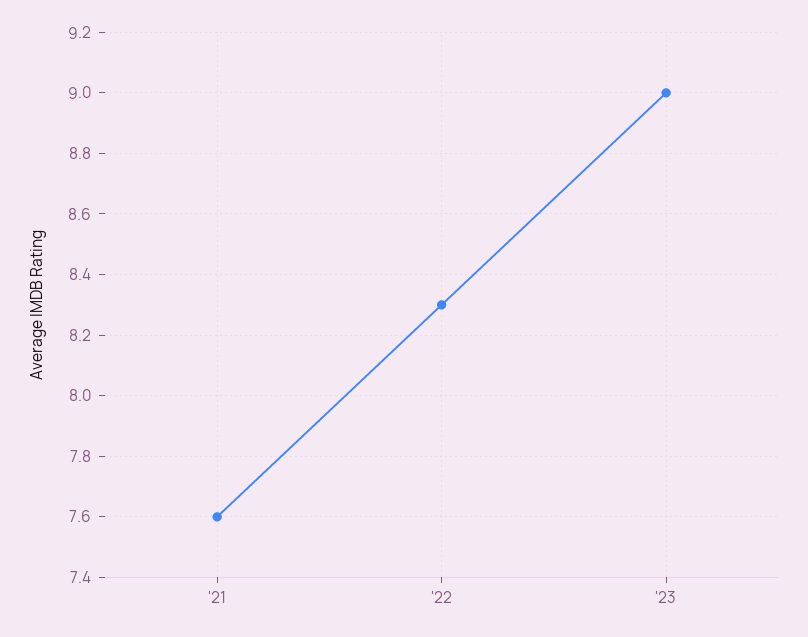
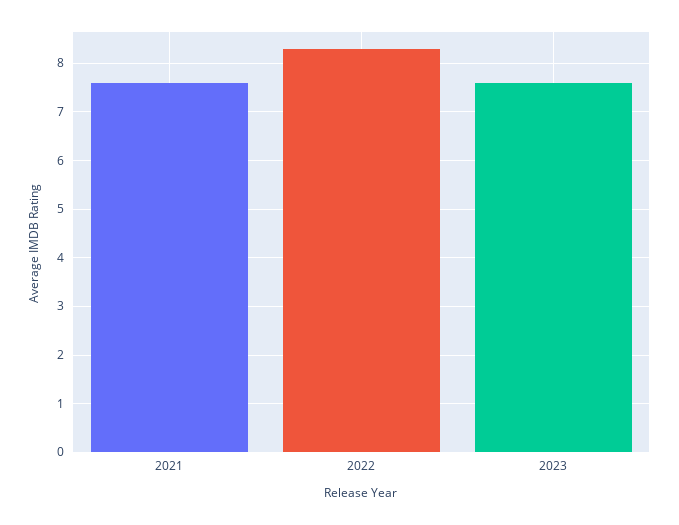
'23: 9 -> 7.5

